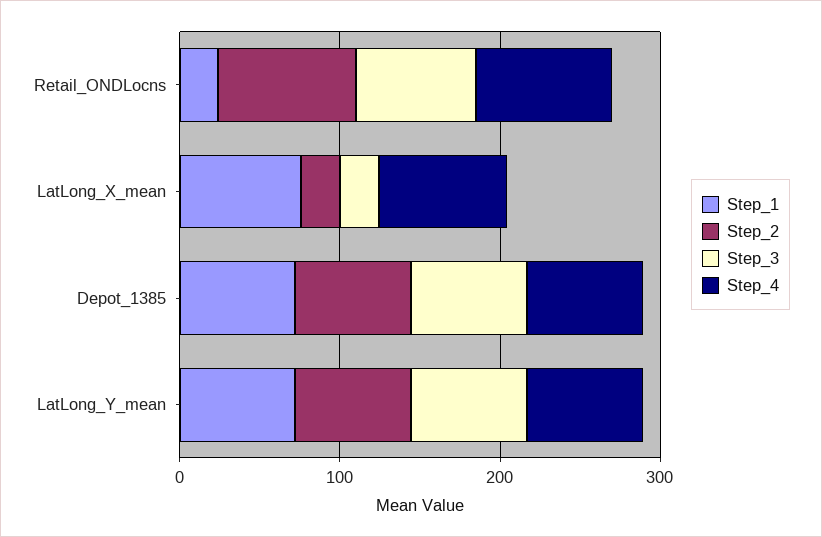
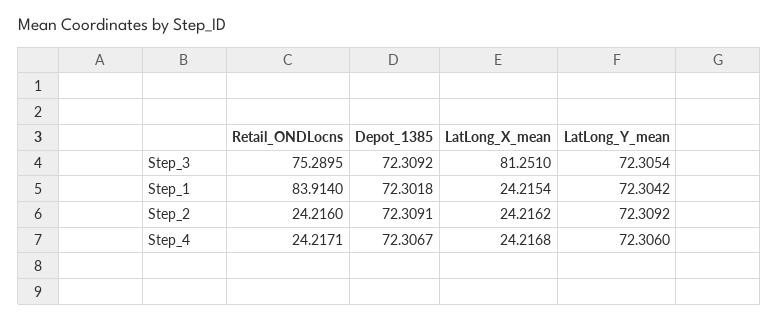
Step_1, Retail_ONDLocns: 20 -> 83.914
Step_2, Retail_ONDLocns: 80 -> 24.216
Step_4, Retail_ONDLocns: 80 -> 24.2171
Step_1, LatLong_X_mean: 80 -> 24.2154
Step_3, LatLong_X_mean: 20 -> 81.251
Step_4, LatLong_X_mean: 80 -> 24.2168

